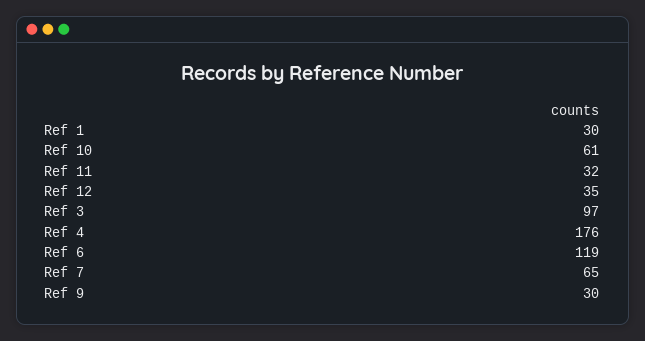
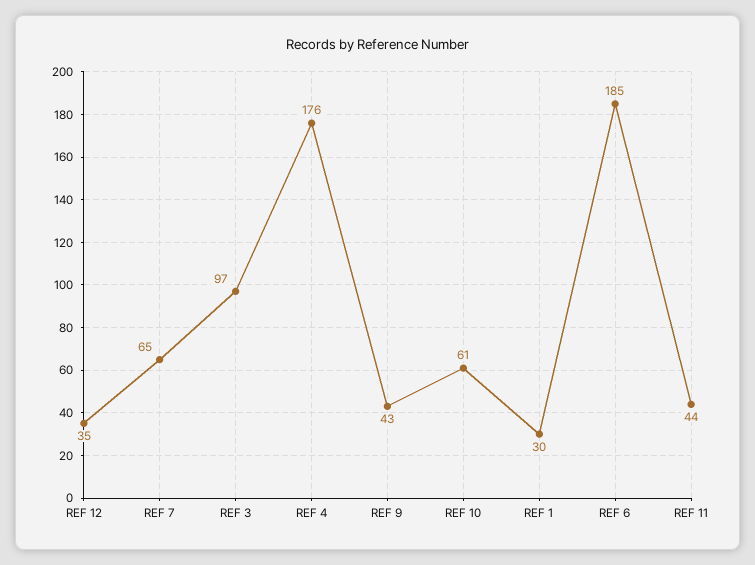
Ref 11: 32 -> 44
Ref 6: 119 -> 185
Ref 9: 30 -> 43

